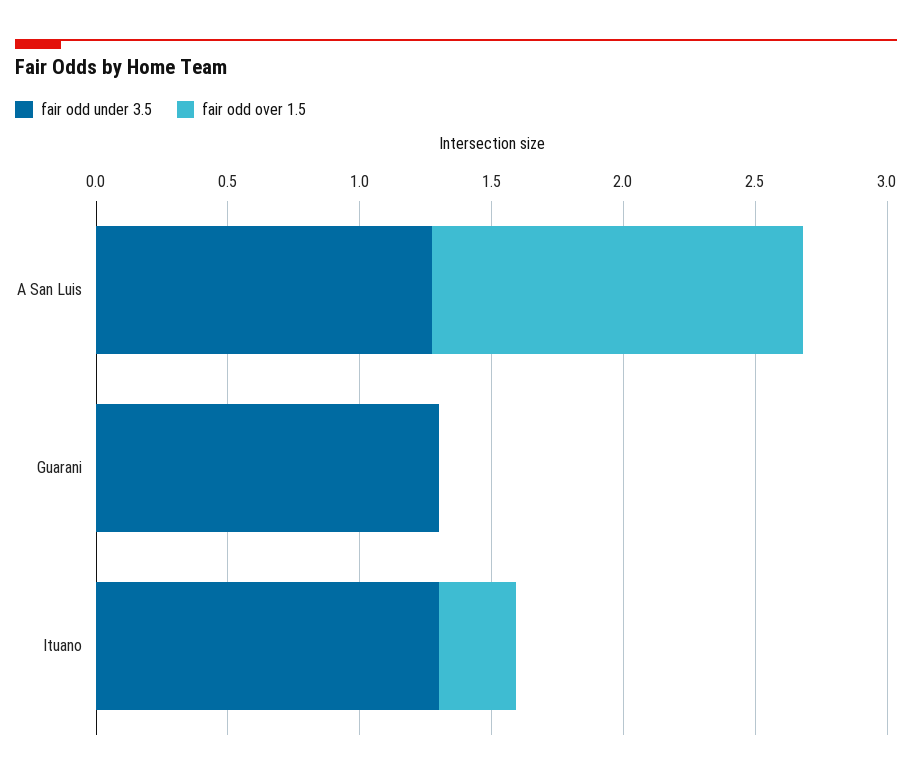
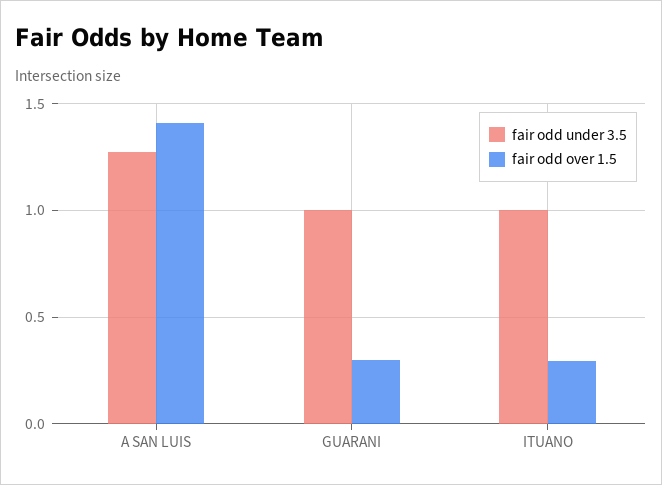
fair odd under 3.5, Guarani: 1.3 -> 1
fair odd over 1.5, Guarani: 0 -> 0.3
fair odd under 3.5, Ituano: 1.3 -> 1

